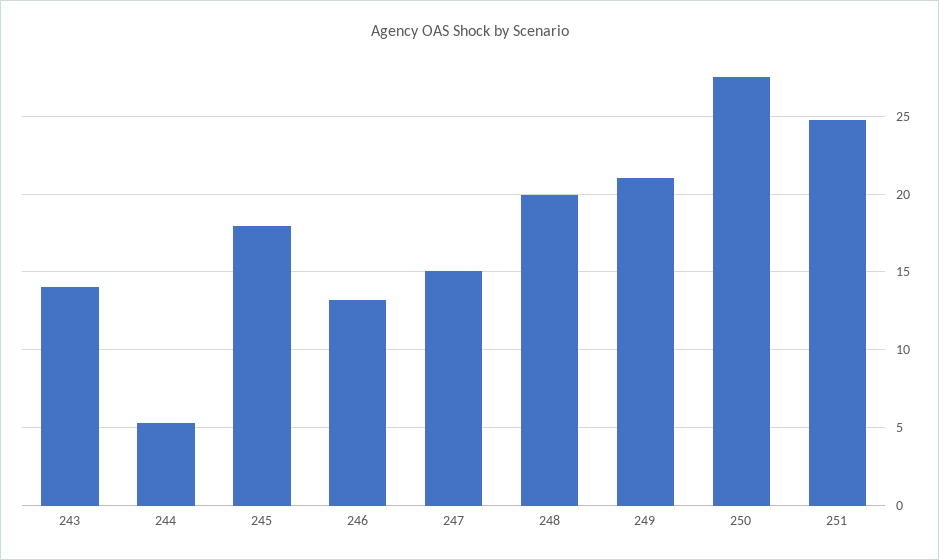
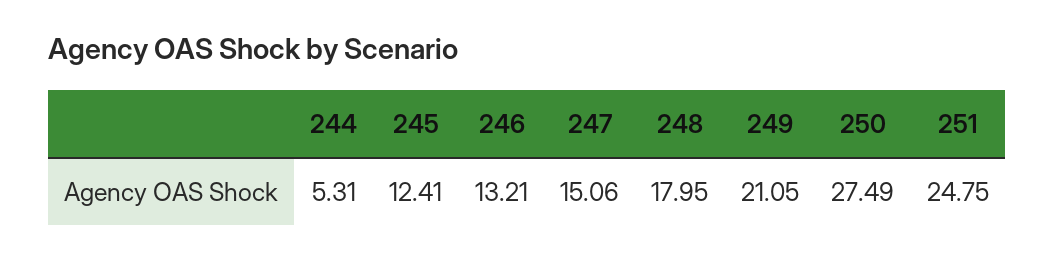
243: 14 -> none
245: 18 -> 12.41
248: 20 -> 17.95

